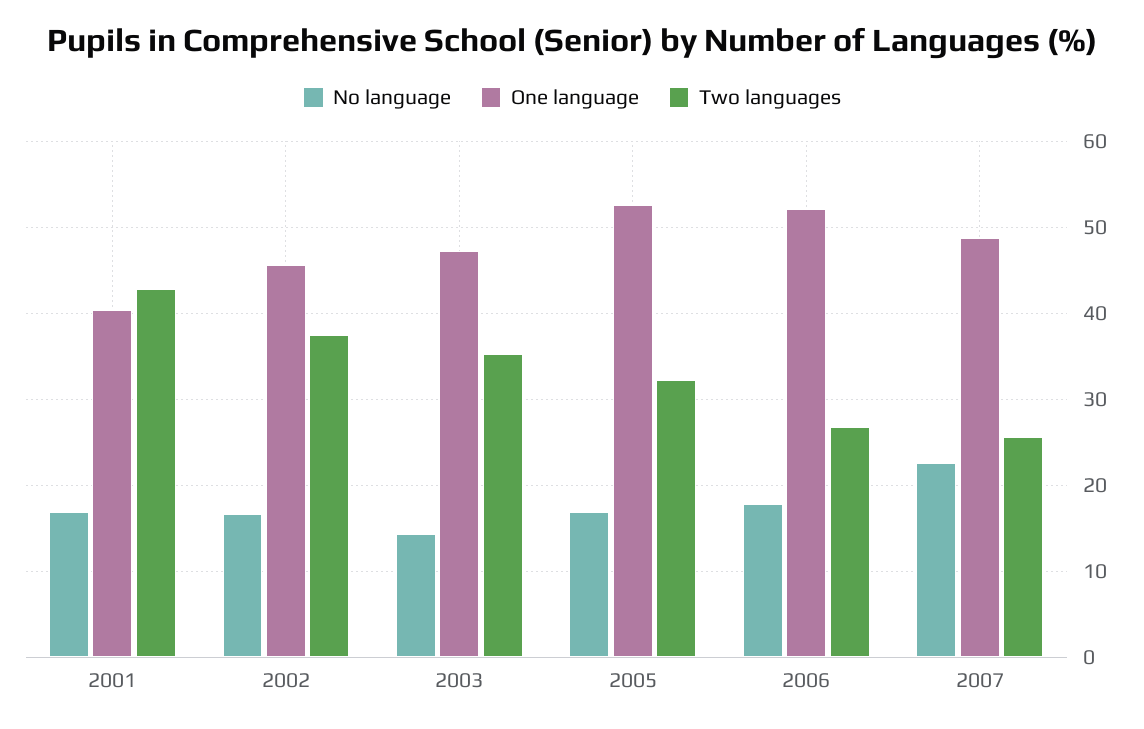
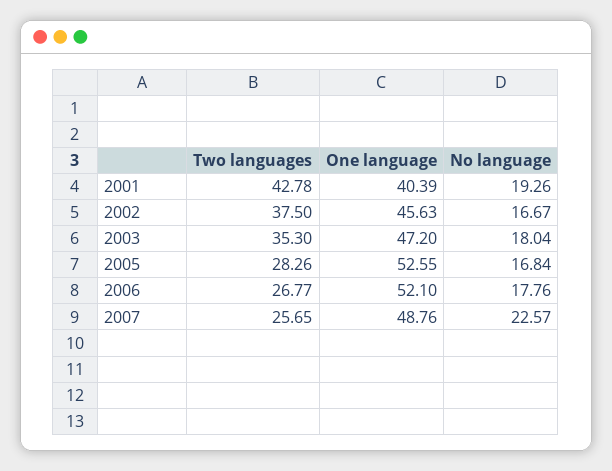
No language, 2001: 17 -> 19.26
No language, 2003: 14 -> 18.04
Two languages, 2005: 32 -> 28.26

